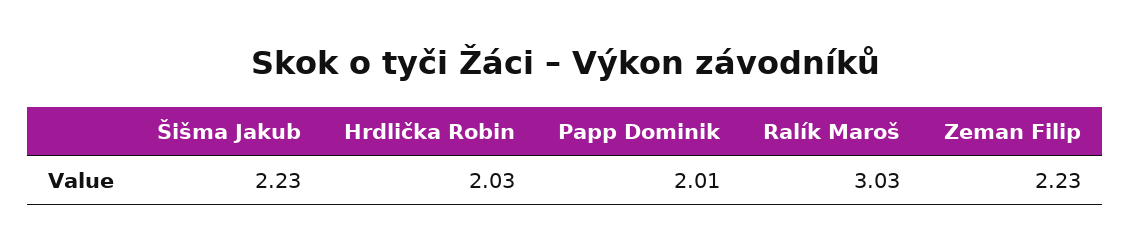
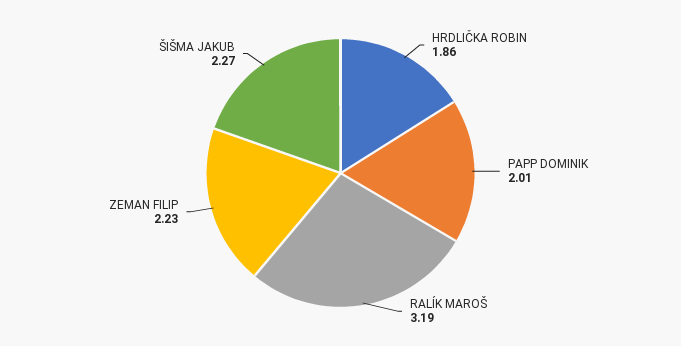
Šišma Jakub: 2.23 -> 2.27
Hrdlička Robin: 2.03 -> 1.86
Ralík Maroš: 3.03 -> 3.19

